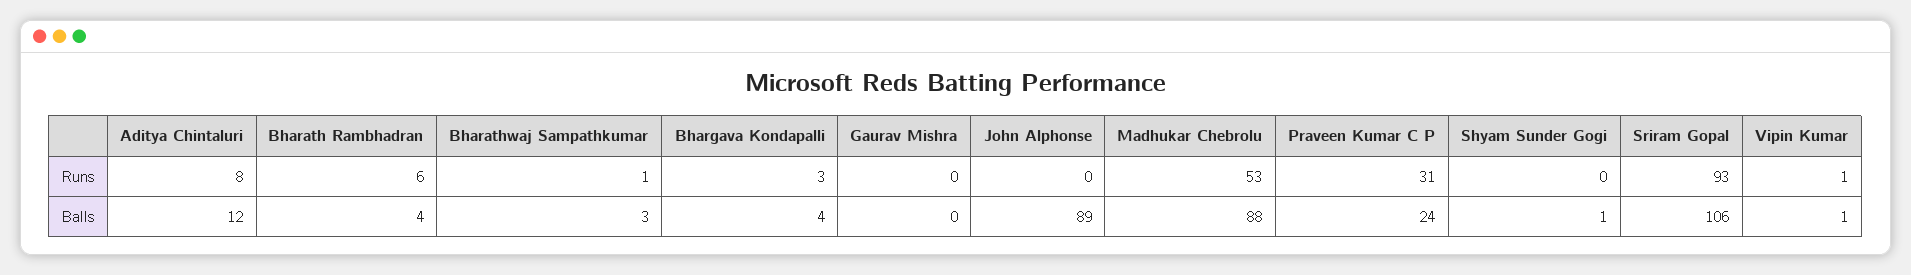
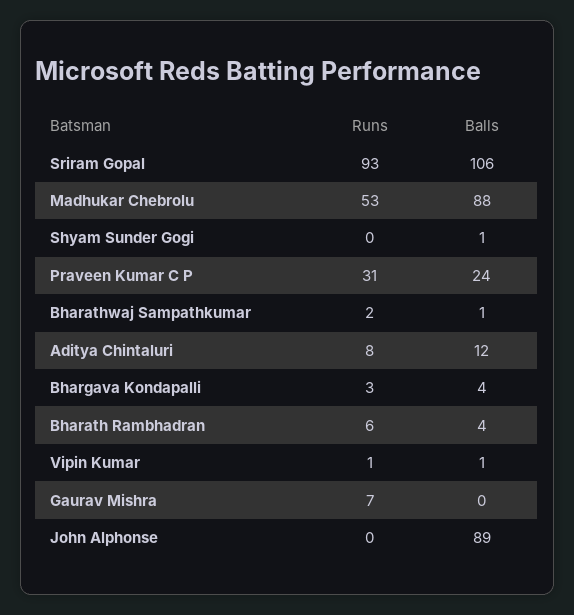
Bharathwaj Sampathkumar, Runs: 1 -> 2
Gaurav Mishra, Runs: 0 -> 7
Bharathwaj Sampathkumar, Balls: 3 -> 1

